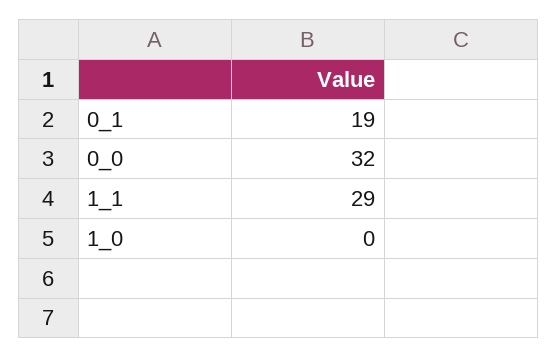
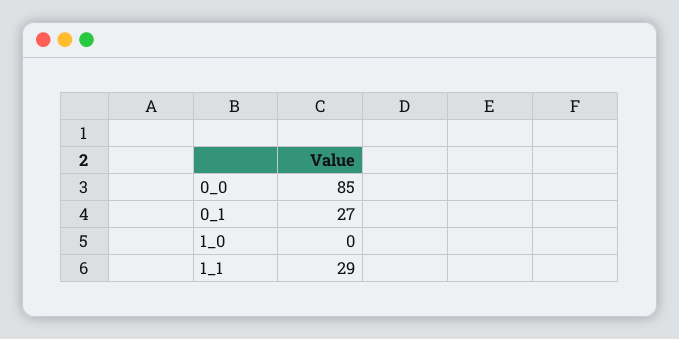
0_1: 19 -> 27
0_0: 32 -> 85

